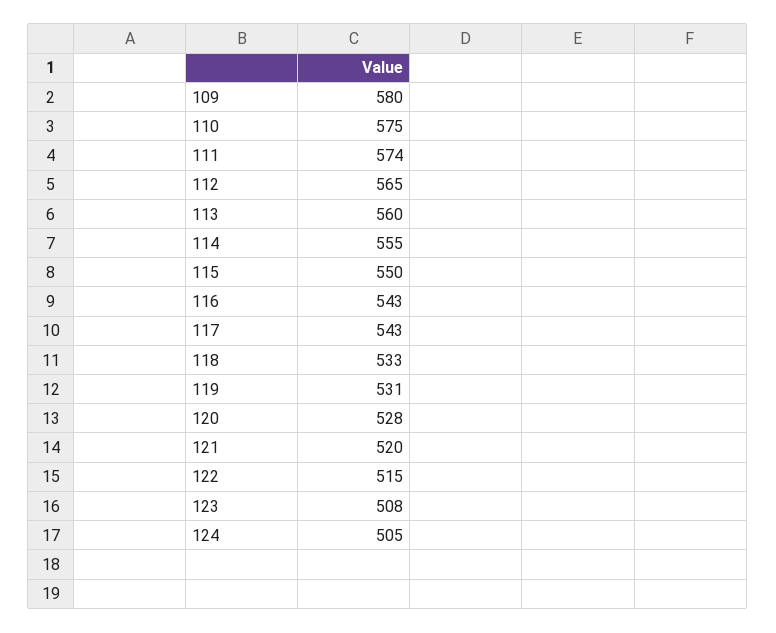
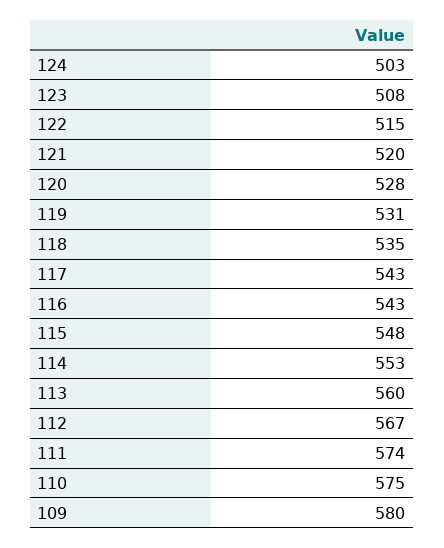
112: 565 -> 567
114: 555 -> 553
115: 550 -> 548
118: 533 -> 535
124: 505 -> 503

